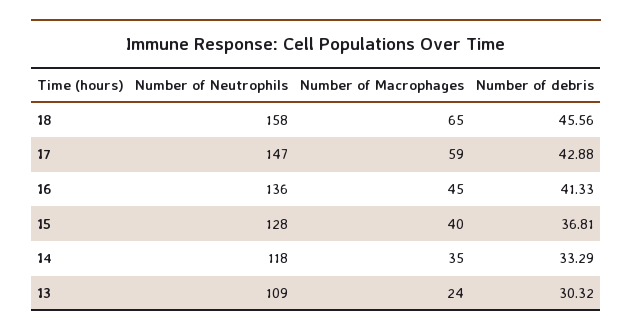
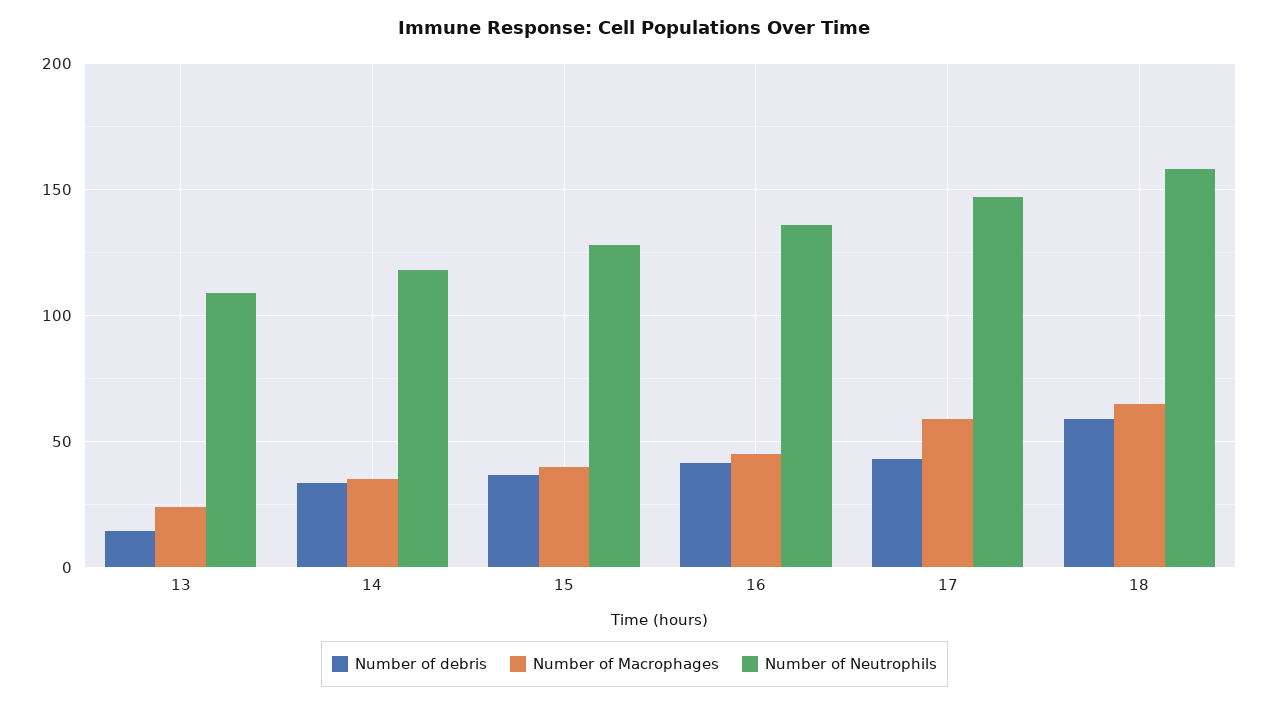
Number of debris, 18: 45.56 -> 60
Number of debris, 13: 30.32 -> 15

